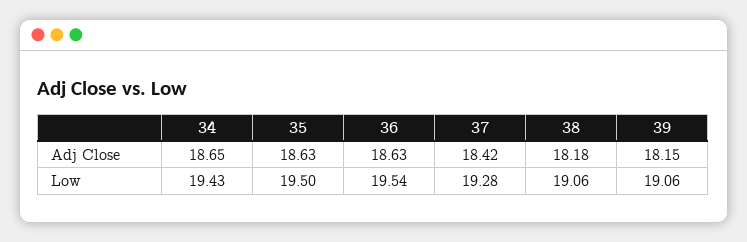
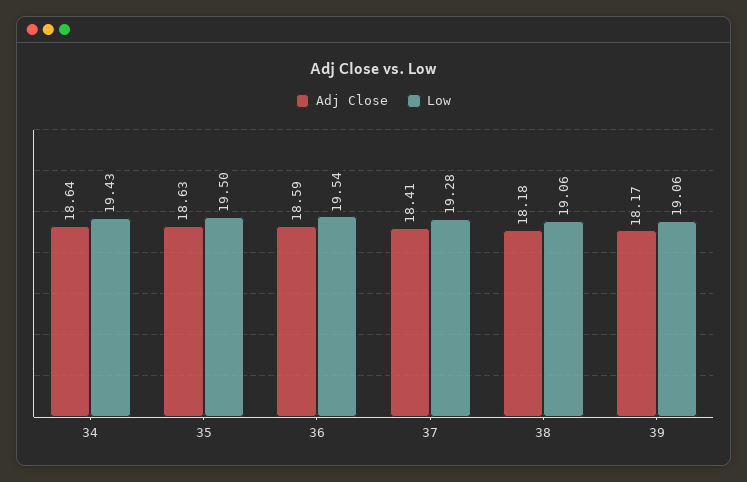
Adj Close, 34: 18.65 -> 18.64
Adj Close, 36: 18.63 -> 18.59
Adj Close, 37: 18.42 -> 18.41
Adj Close, 39: 18.15 -> 18.17

